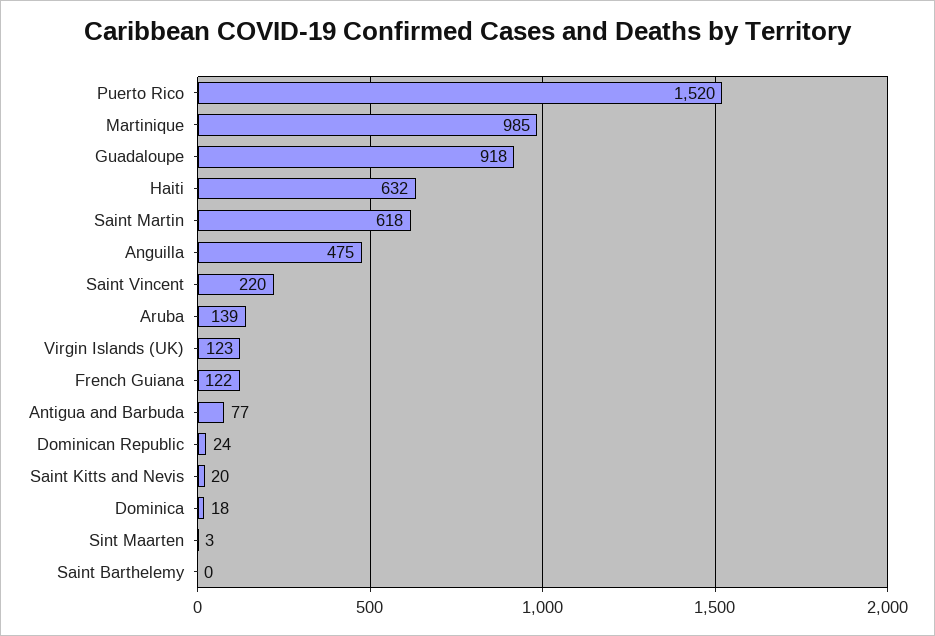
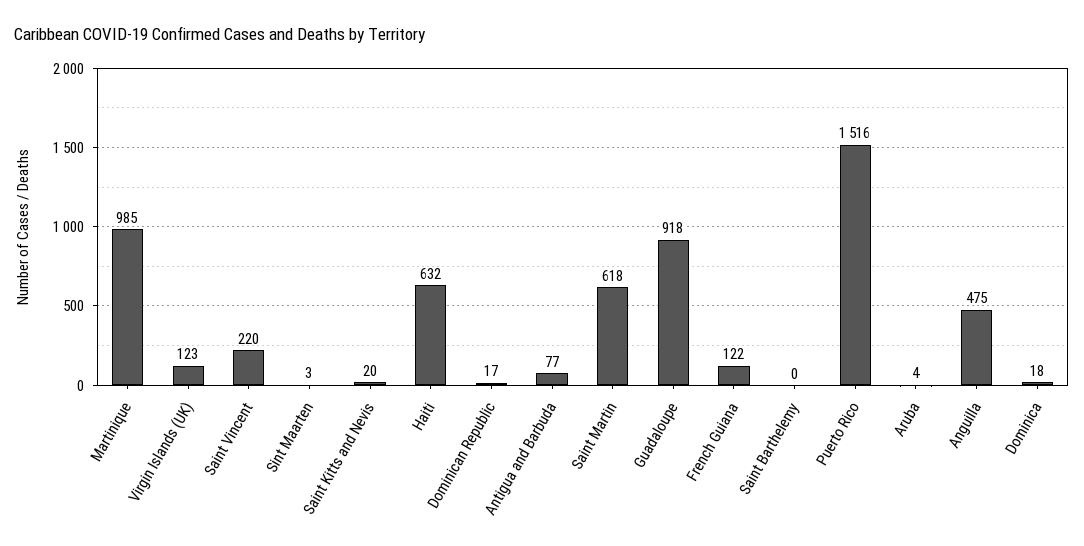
Puerto Rico: 1520 -> 1516
Aruba: 139 -> 4
Dominican Republic: 24 -> 17

